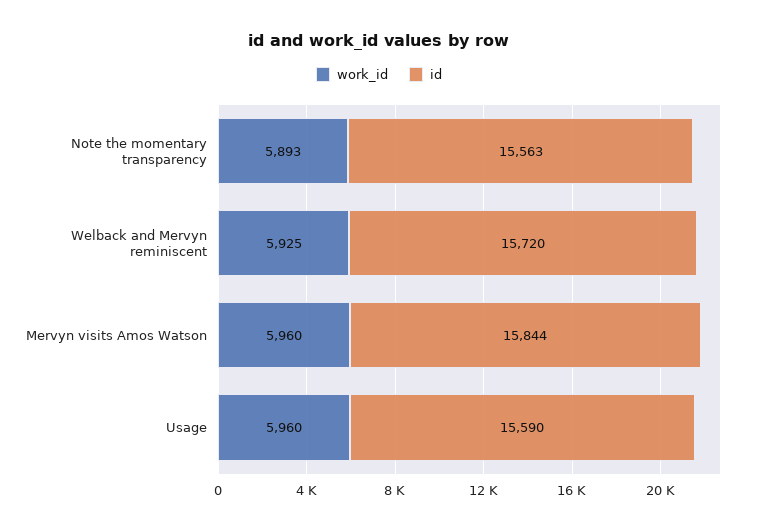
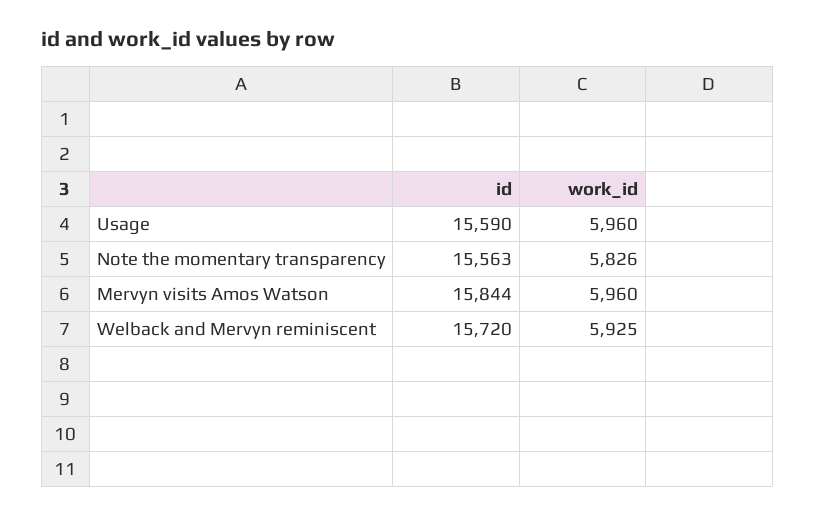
work_id, Note the momentary transparency: 5893 -> 5826

